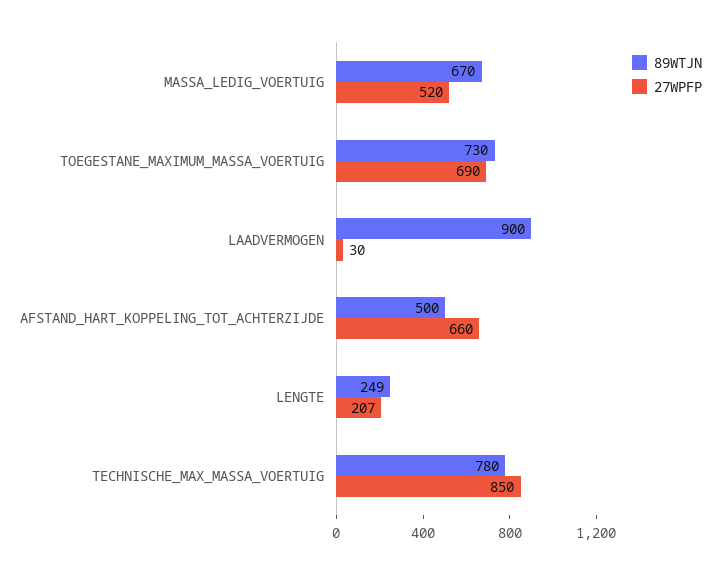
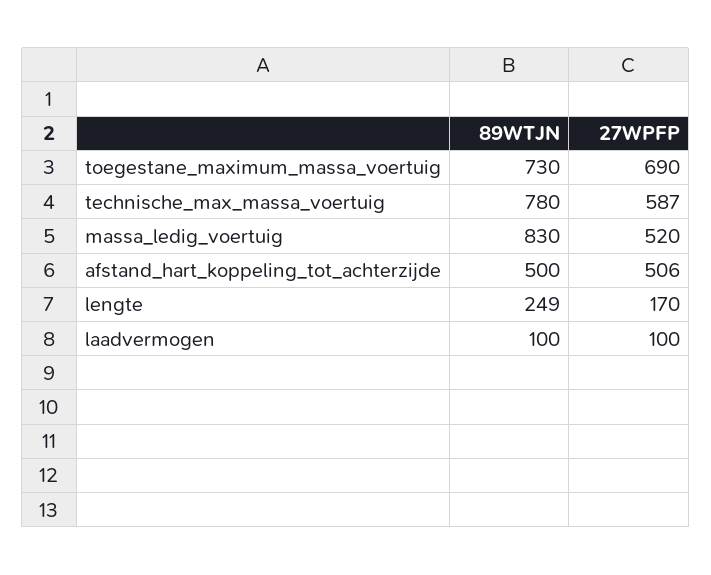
89WTJN, MASSA_LEDIG_VOERTUIG: 670 -> 830
89WTJN, LAADVERMOGEN: 900 -> 100
27WPFP, LAADVERMOGEN: 30 -> 100
27WPFP, AFSTAND_HART_KOPPELING_TOT_ACHTERZIJDE: 660 -> 506
27WPFP, LENGTE: 207 -> 170
27WPFP, TECHNISCHE_MAX_MASSA_VOERTUIG: 850 -> 587

